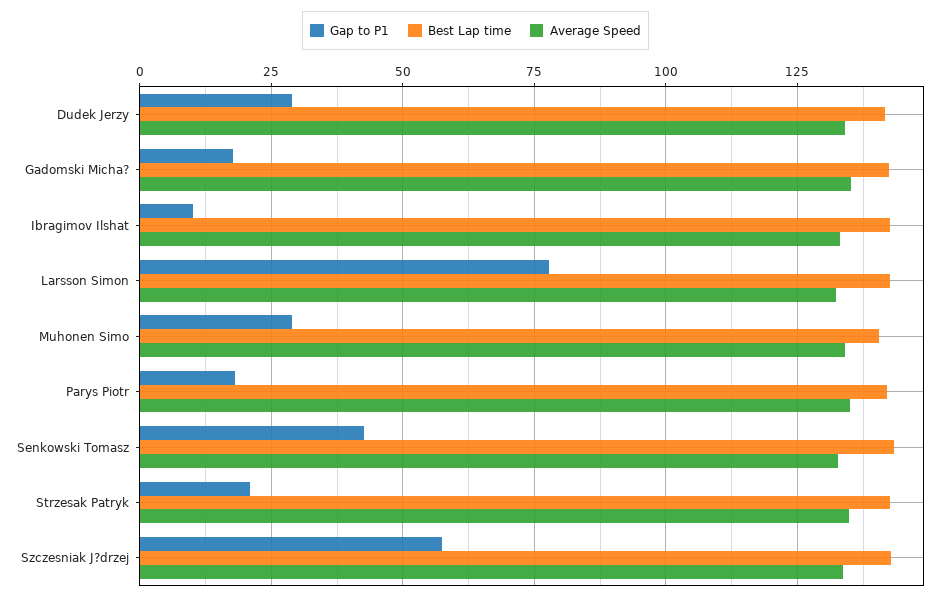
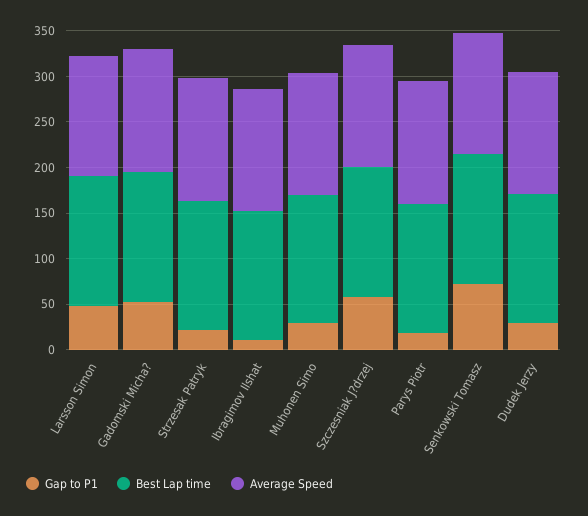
Gap to P1, Gadomski Micha?: 17.5 -> 50
Gap to P1, Larsson Simon: 77.5 -> 50
Gap to P1, Senkowski Tomasz: 42.5 -> 70

